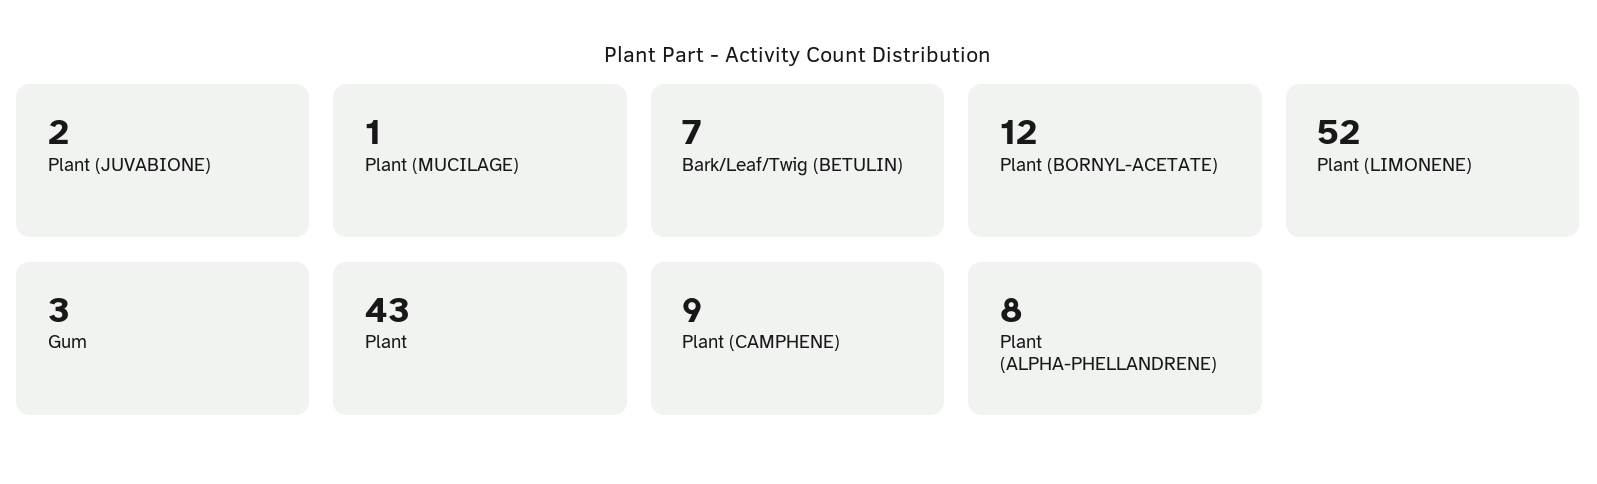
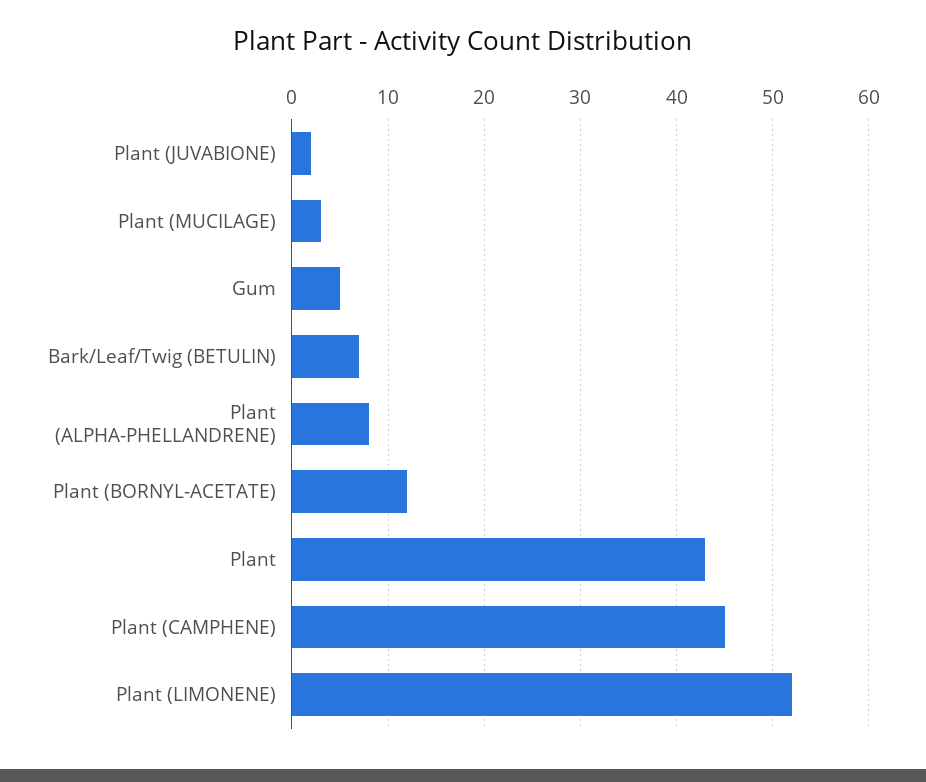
Plant (MUCILAGE): 1 -> 3
Gum: 3 -> 5
Plant (CAMPHENE): 9 -> 45

